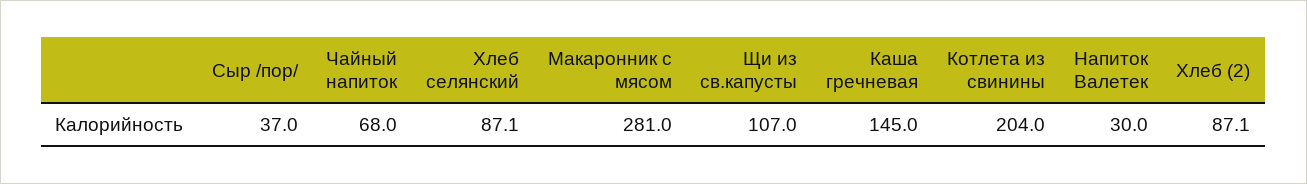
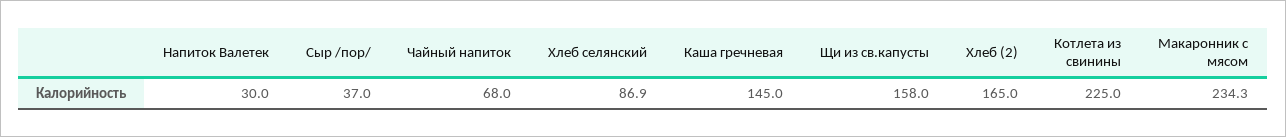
Хлеб селянский: 87.1 -> 86.9
Макаронник с мясом: 281 -> 234.3
Щи из св.капусты: 107 -> 158
Котлета из свинины: 204 -> 225
Хлеб (2): 87.1 -> 165

